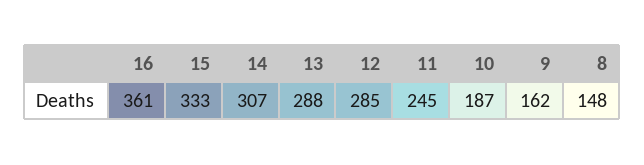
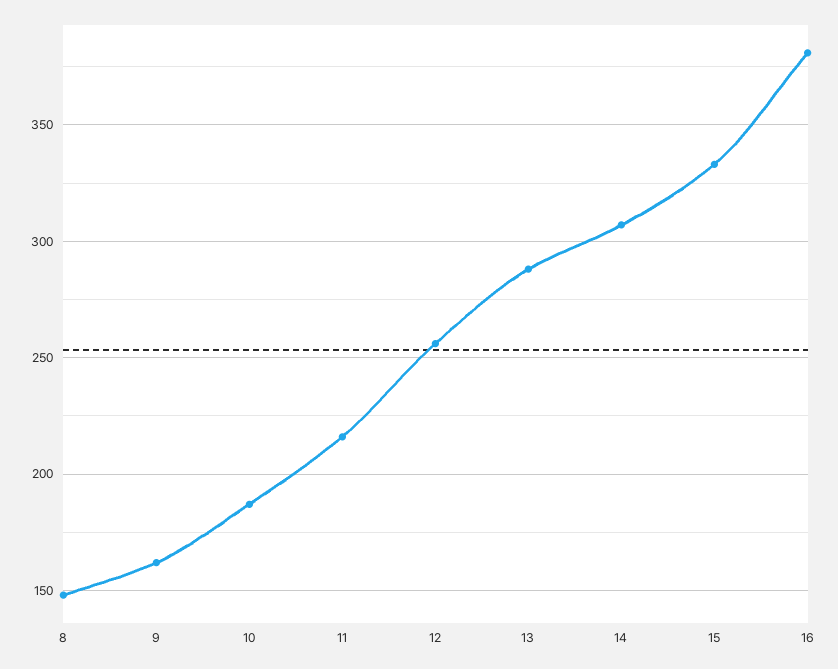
16: 361 -> 380
12: 285 -> 255
11: 245 -> 215

